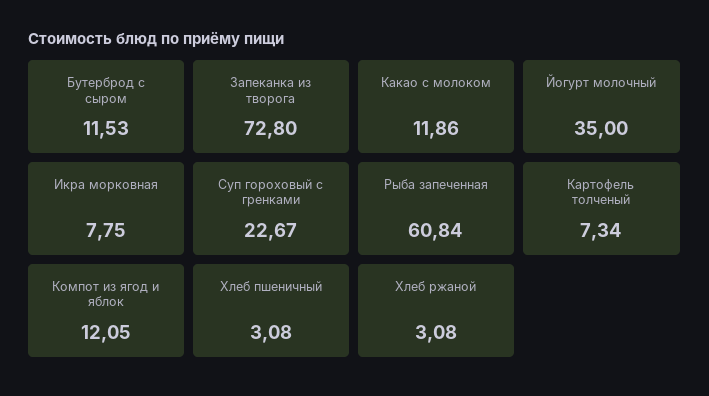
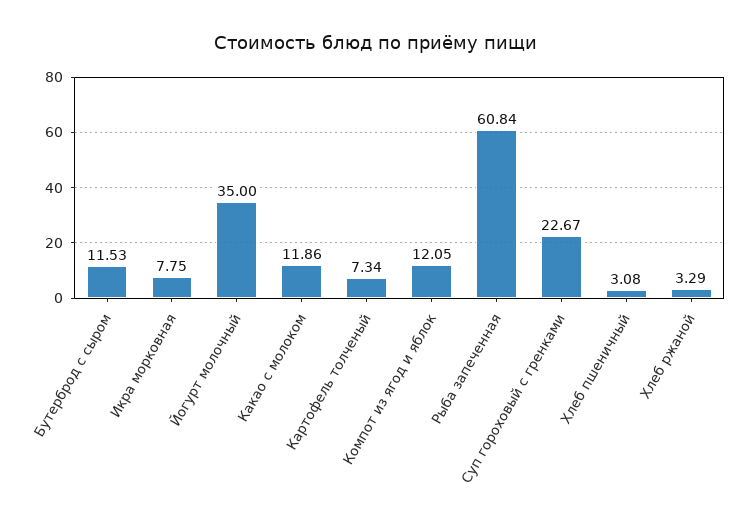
Запеканка из творога: 72.8 -> none
Хлеб ржаной: 3.08 -> 3.29

